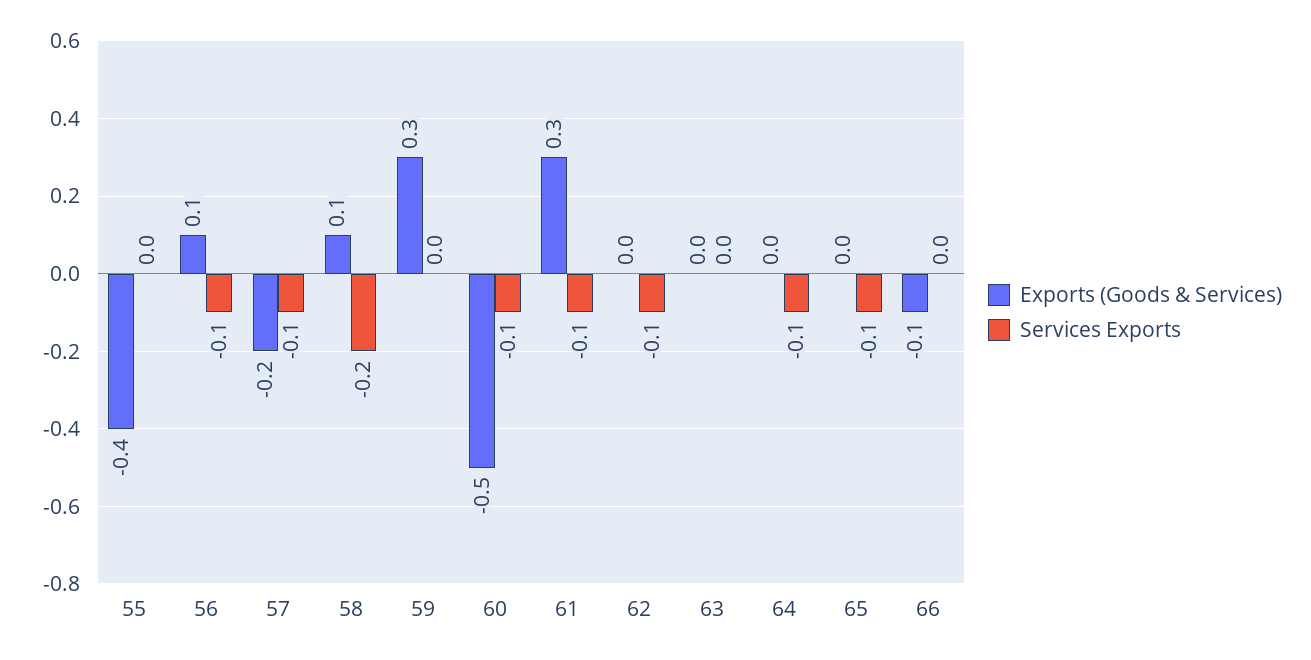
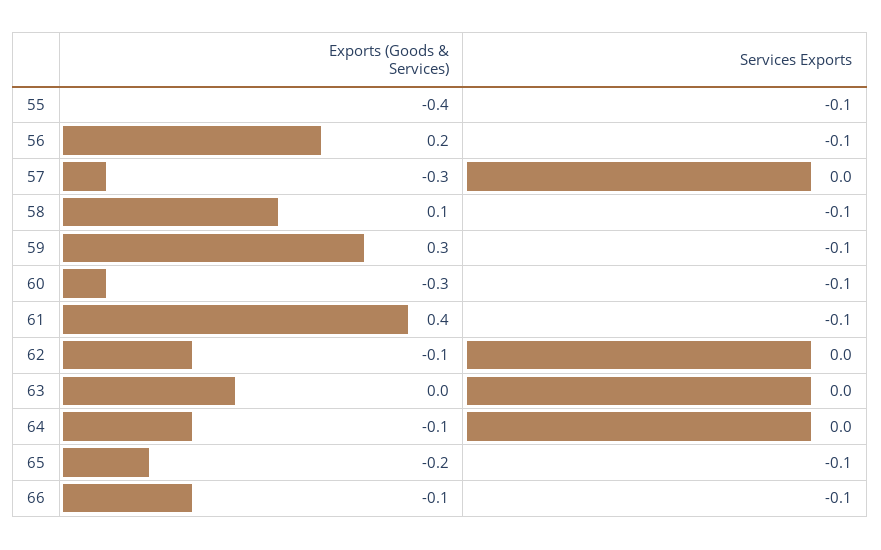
Services Exports, 55: 0 -> -0.1
Exports (Goods & Services), 56: 0.1 -> 0.2
Exports (Goods & Services), 57: -0.2 -> -0.3
Services Exports, 57: -0.1 -> 0
Services Exports, 58: -0.2 -> -0.1
Services Exports, 59: 0 -> -0.1
Exports (Goods & Services), 60: -0.5 -> -0.3
Exports (Goods & Services), 61: 0.3 -> 0.4
Exports (Goods & Services), 62: 0 -> -0.1
Services Exports, 62: -0.1 -> 0
Exports (Goods & Services), 64: 0 -> -0.1
Services Exports, 64: -0.1 -> 0
Exports (Goods & Services), 65: 0 -> -0.2
Services Exports, 66: 0 -> -0.1

